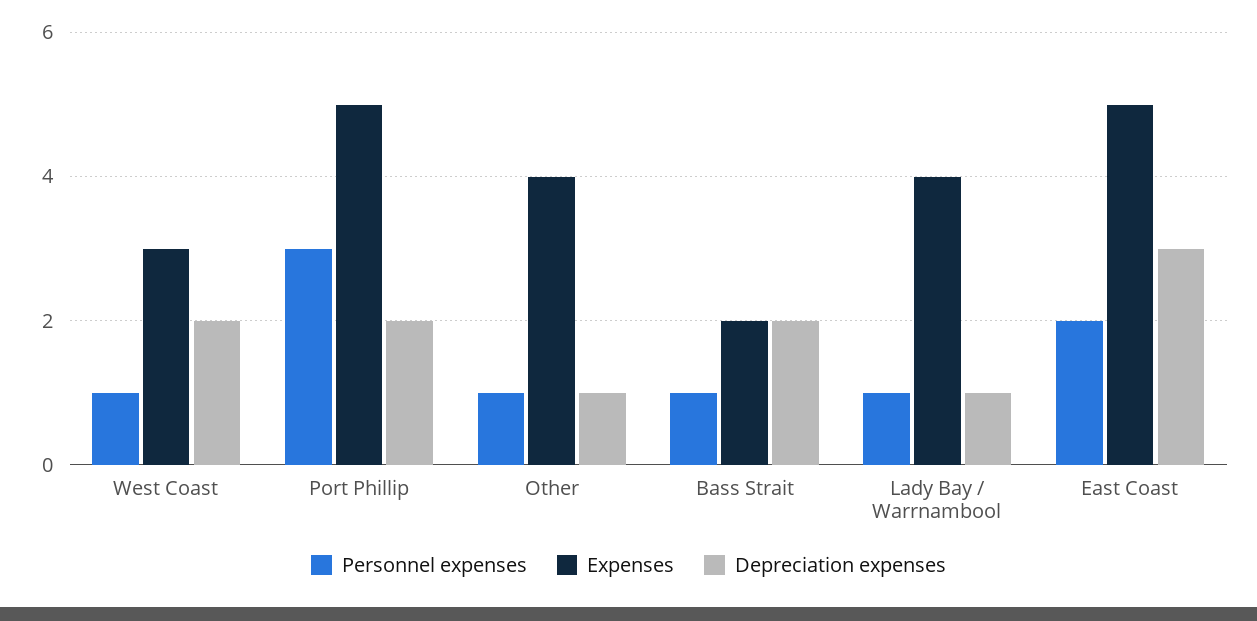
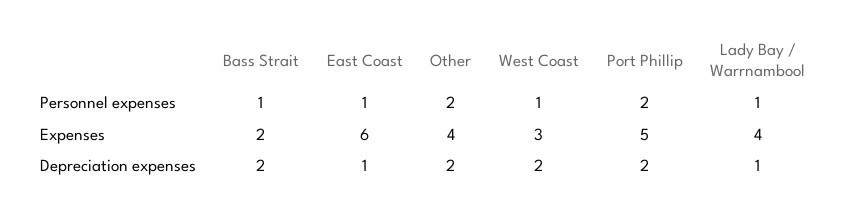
Personnel expenses, Port Phillip: 3 -> 2
Personnel expenses, Other: 1 -> 2
Depreciation expenses, Other: 1 -> 2
Personnel expenses, East Coast: 2 -> 1
Expenses, East Coast: 5 -> 6
Depreciation expenses, East Coast: 3 -> 1

